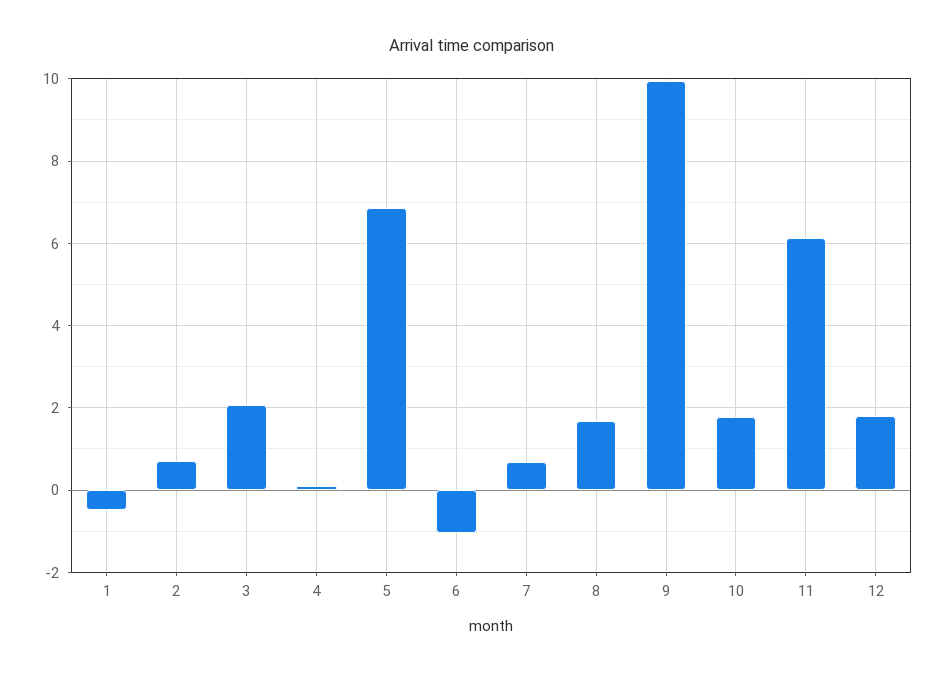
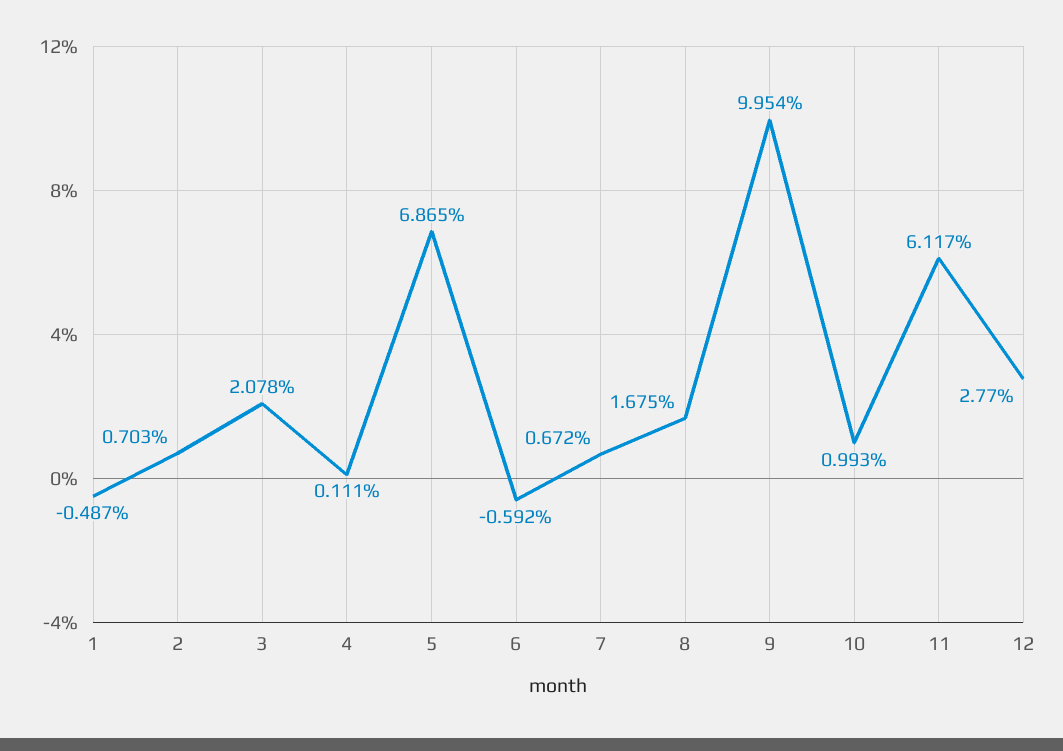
6: -1 -> -0.592
10: 1.8 -> 0.993
12: 1.8 -> 2.77

